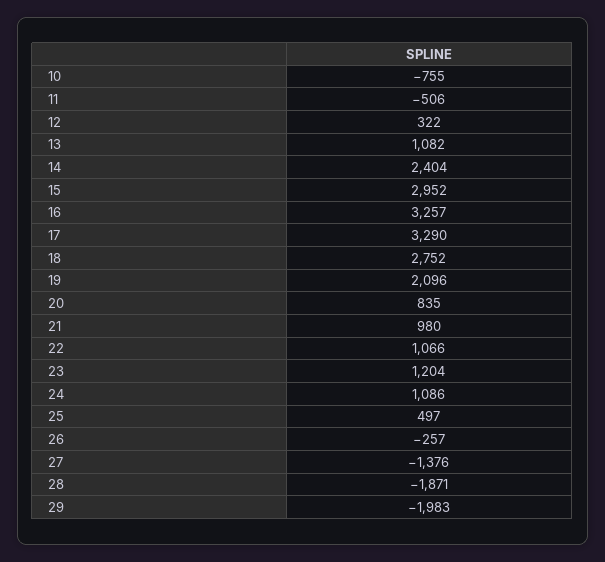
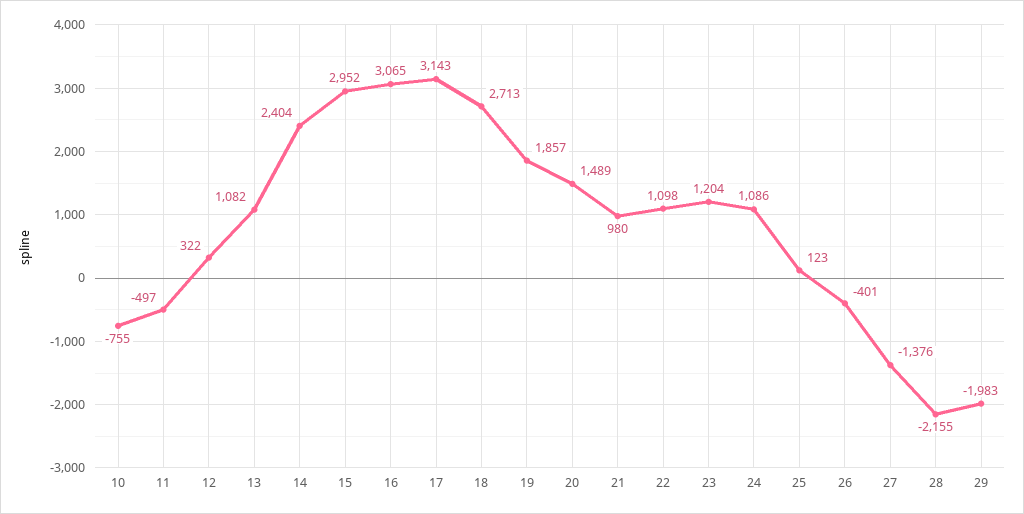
11: -506 -> -497
16: 3257 -> 3065
17: 3290 -> 3143
18: 2752 -> 2713
19: 2096 -> 1857
20: 835 -> 1489
22: 1066 -> 1098
25: 497 -> 123
26: -257 -> -401
28: -1871 -> -2155

